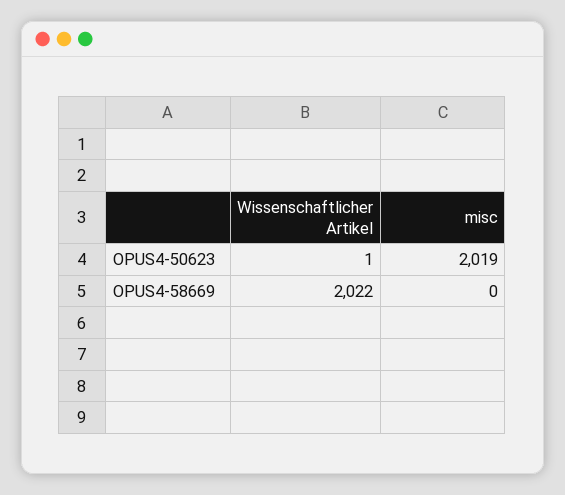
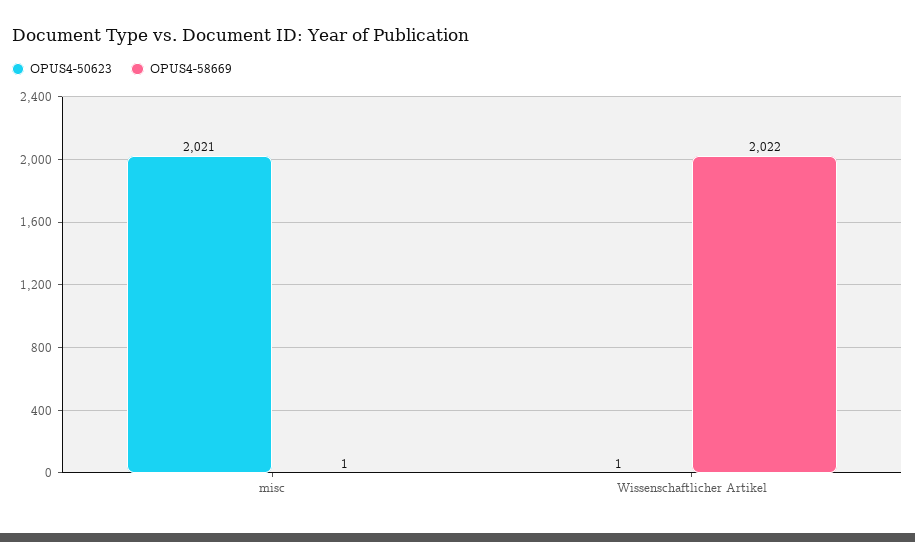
OPUS4-50623, misc: 2019 -> 2021
OPUS4-58669, misc: 0 -> 1

